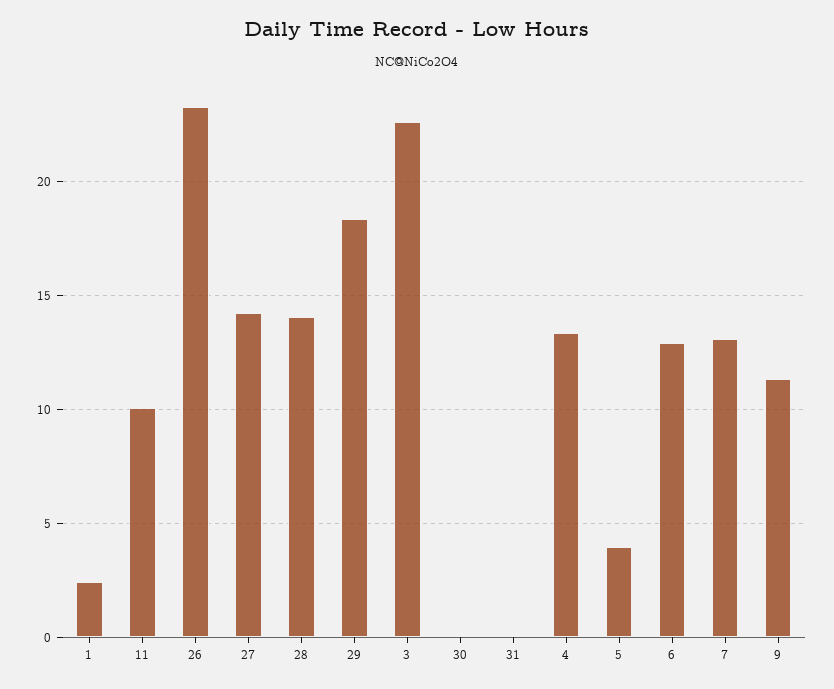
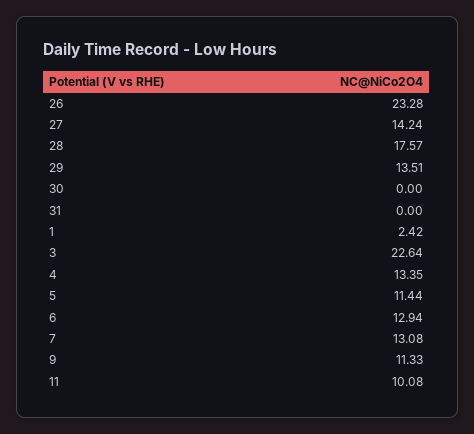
28: 14 -> 17.57
29: 18.5 -> 13.51
5: 4 -> 11.44

